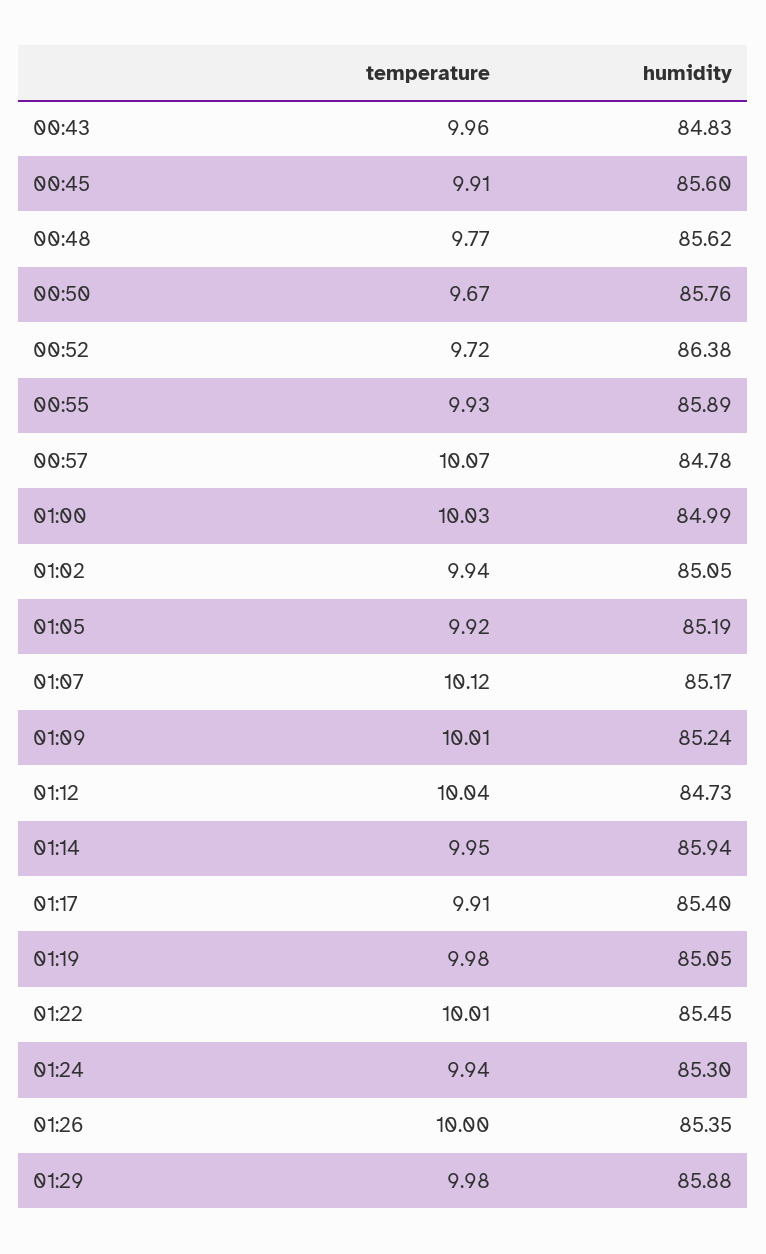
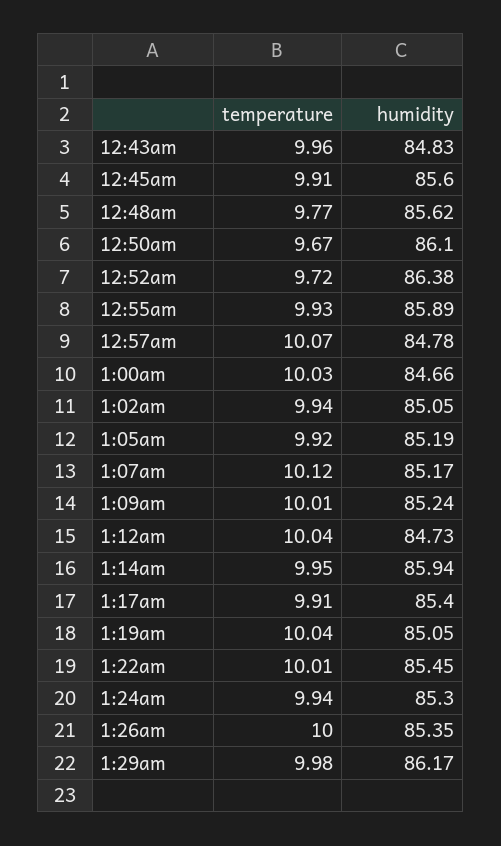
humidity, 00:50: 85.76 -> 86.1
humidity, 01:00: 84.99 -> 84.66
temperature, 01:19: 9.98 -> 10.04
humidity, 01:29: 85.88 -> 86.17

